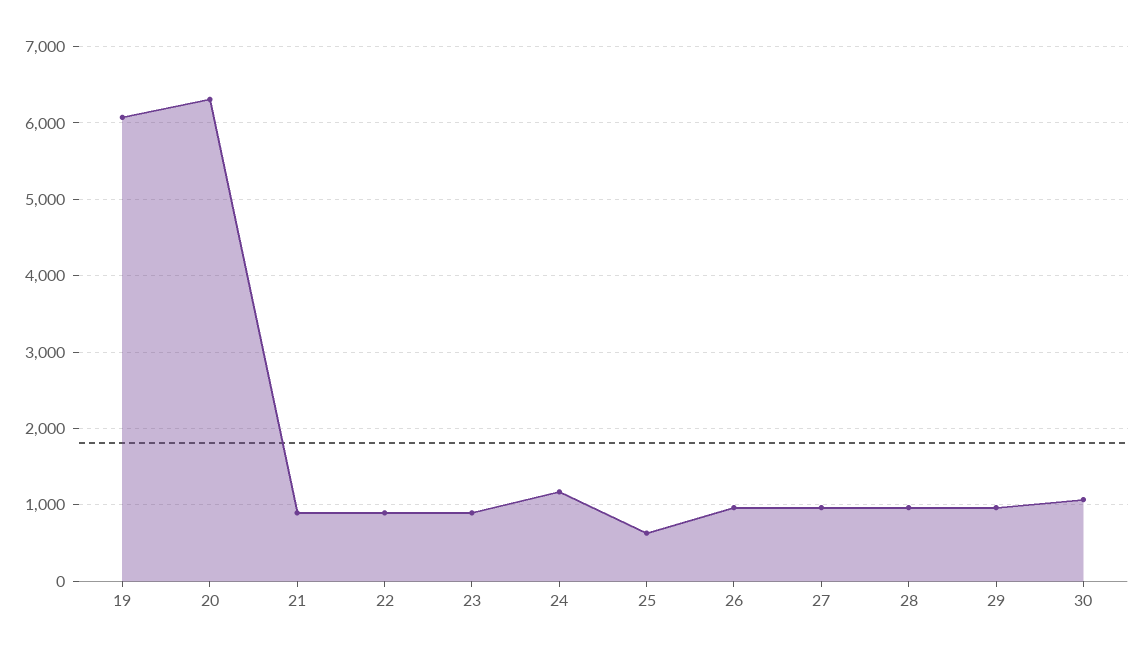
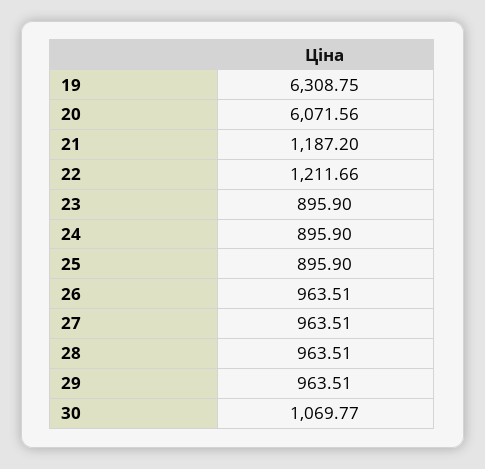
19: 6100 -> 6308.75
20: 6300 -> 6071.56
21: 900 -> 1187.2
22: 900 -> 1211.66
24: 1200 -> 895.9
25: 600 -> 895.9

